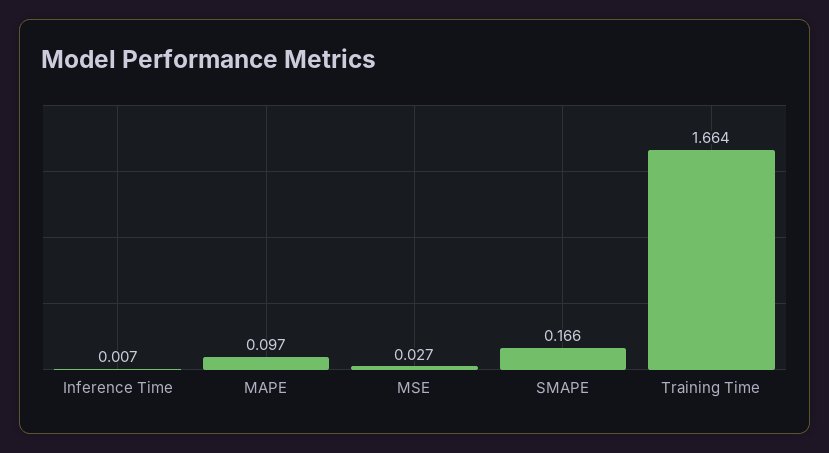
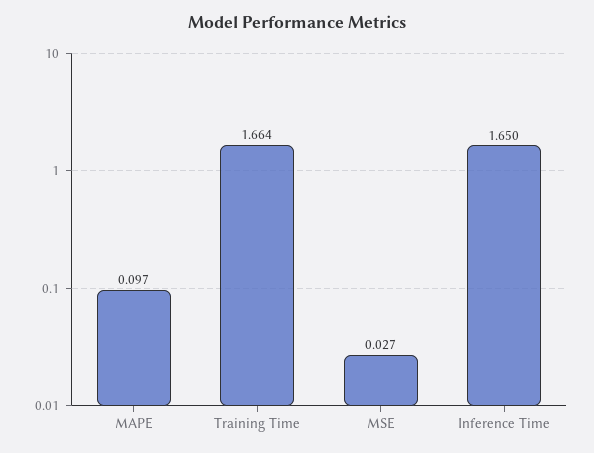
Inference Time: 0.007 -> 1.65
SMAPE: 0.166 -> none

